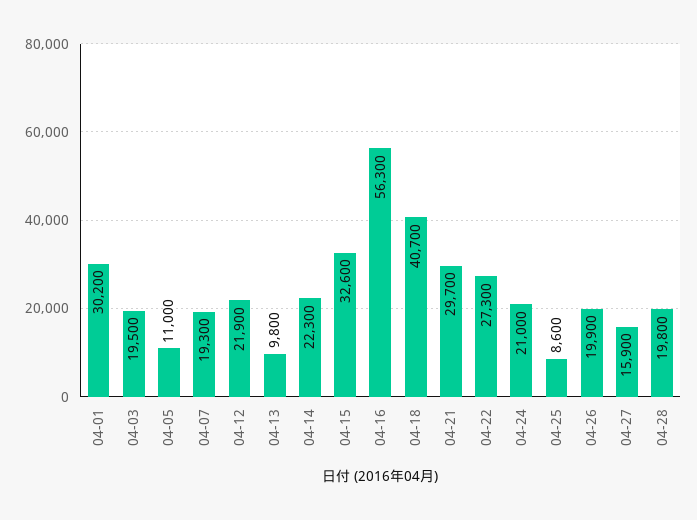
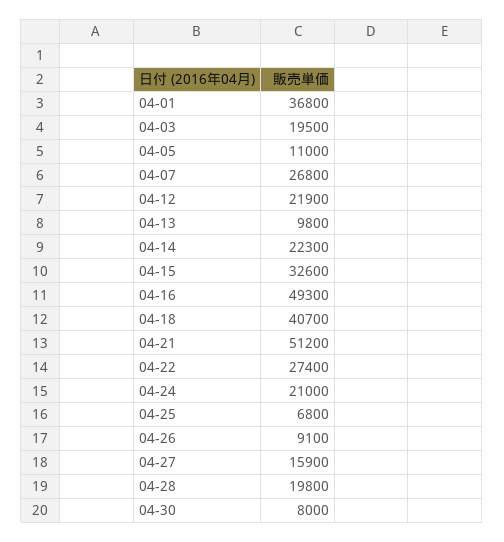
04-01: 30200 -> 36800
04-07: 19300 -> 26800
04-16: 56300 -> 49300
04-21: 29700 -> 51200
04-22: 27300 -> 27400
04-25: 8600 -> 6800
04-26: 19900 -> 9100
04-30: none -> 8000

